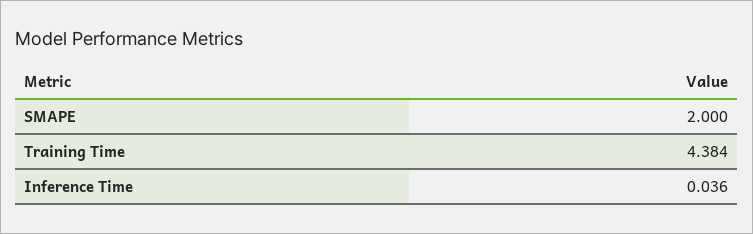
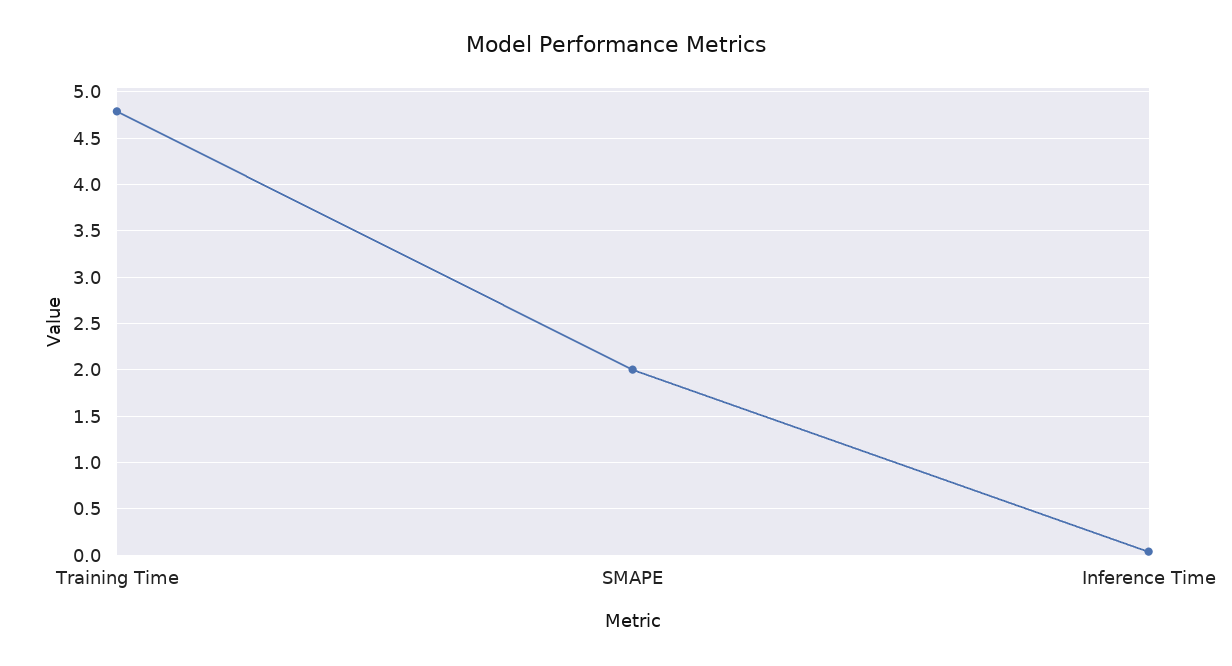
Training Time: 4.384 -> 4.8

